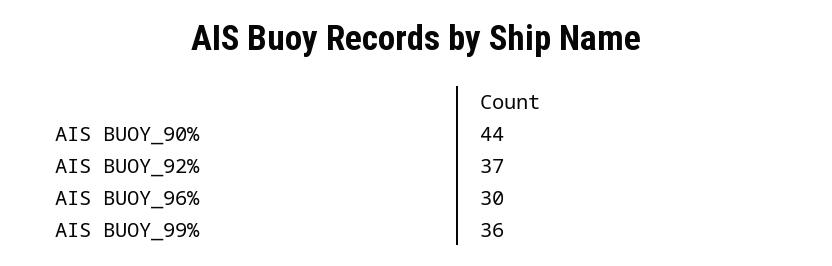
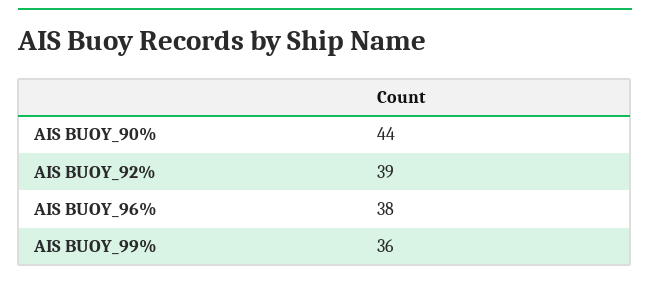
AIS BUOY_92%: 37 -> 39
AIS BUOY_96%: 30 -> 38

